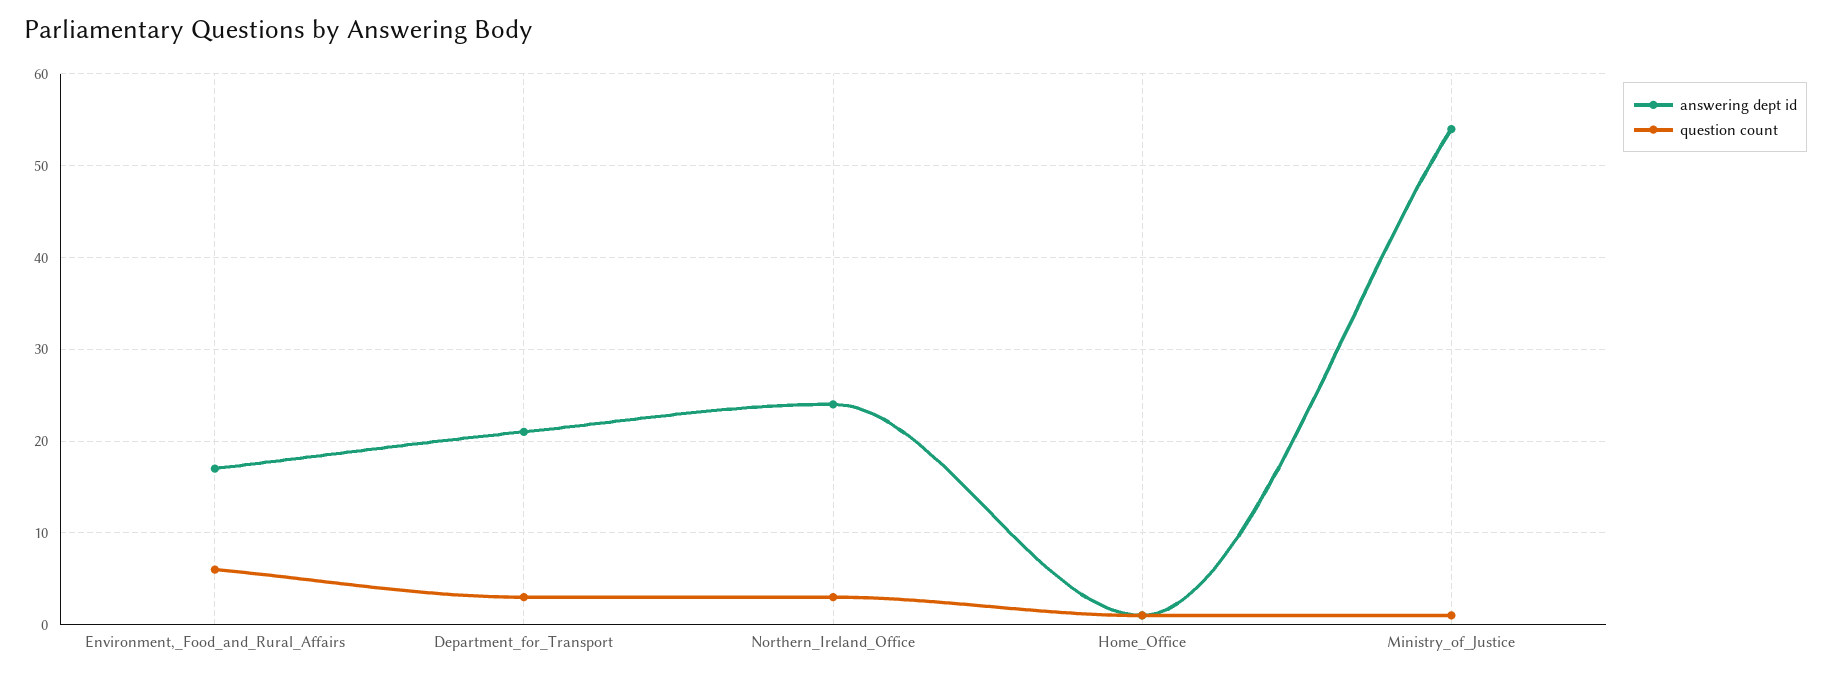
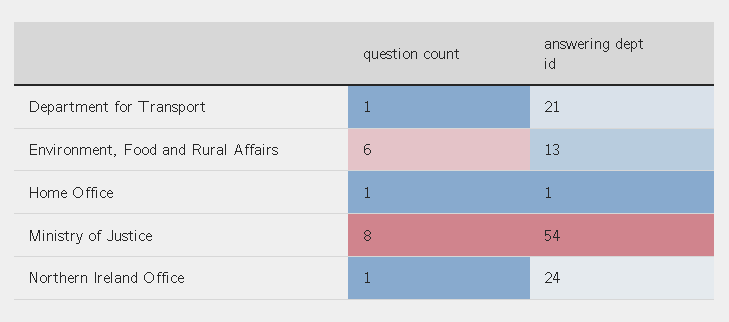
answering dept id, Environment,_Food_and_Rural_Affairs: 17 -> 13
question count, Department_for_Transport: 3 -> 1
question count, Northern_Ireland_Office: 3 -> 1
question count, Ministry_of_Justice: 1 -> 8

